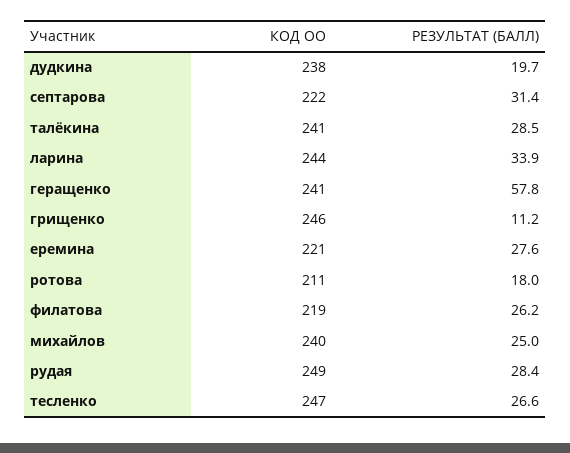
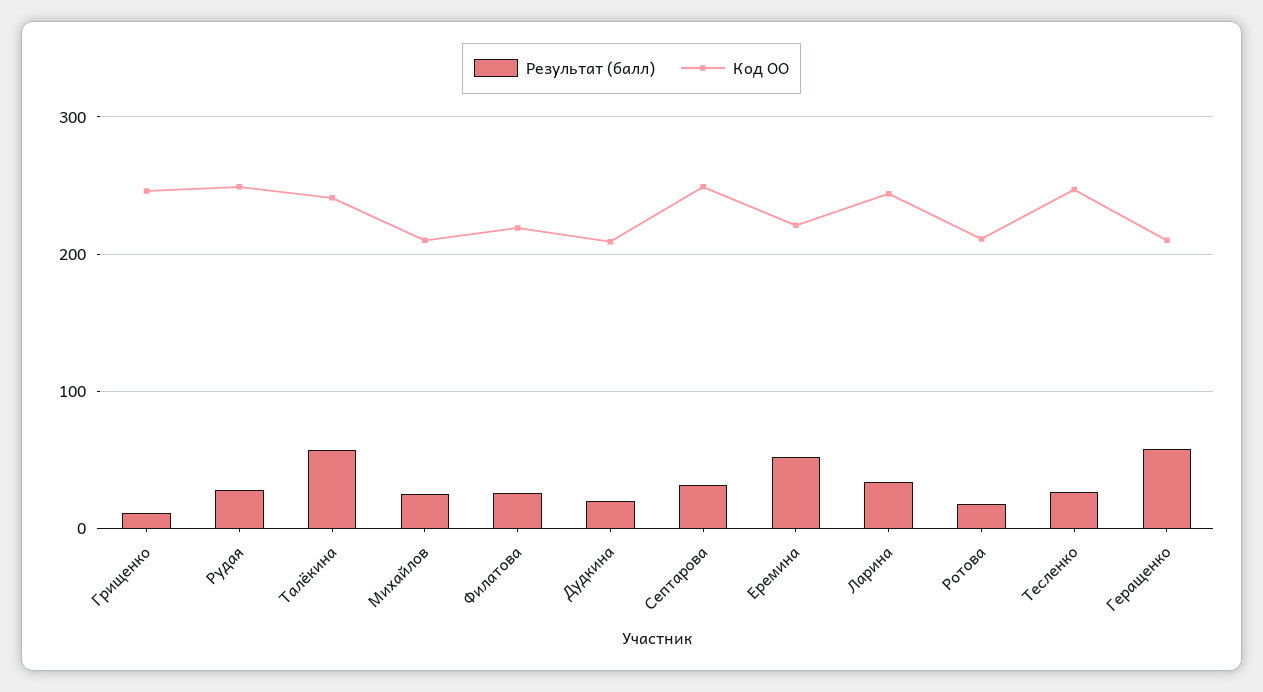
КОД ОО, дудкина: 238 -> 210
КОД ОО, септарова: 222 -> 250
РЕЗУЛЬТАТ (БАЛЛ), талёкина: 28.5 -> 60
КОД ОО, геращенко: 241 -> 210
РЕЗУЛЬТАТ (БАЛЛ), еремина: 27.6 -> 50
КОД ОО, михайлов: 240 -> 210

